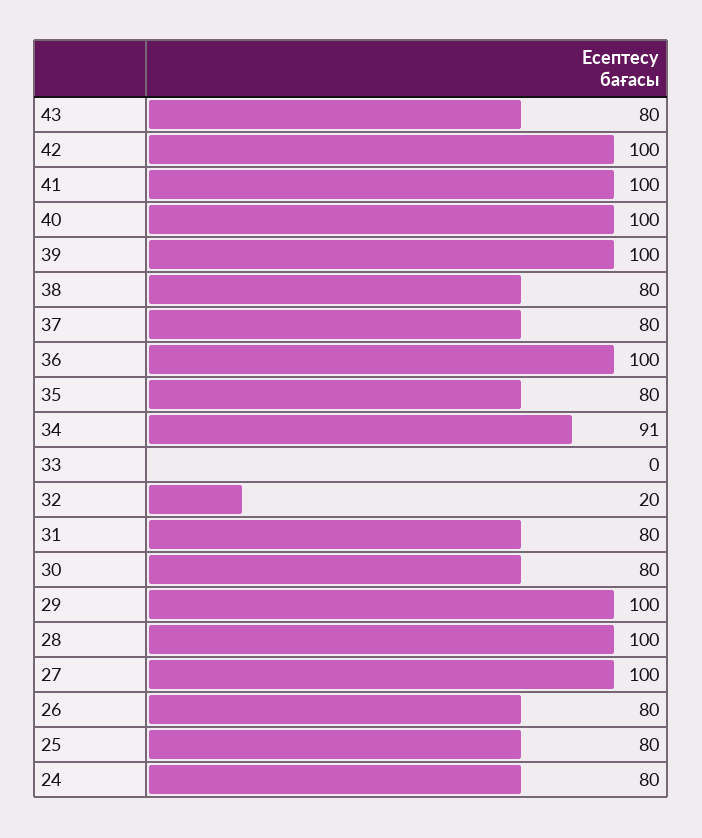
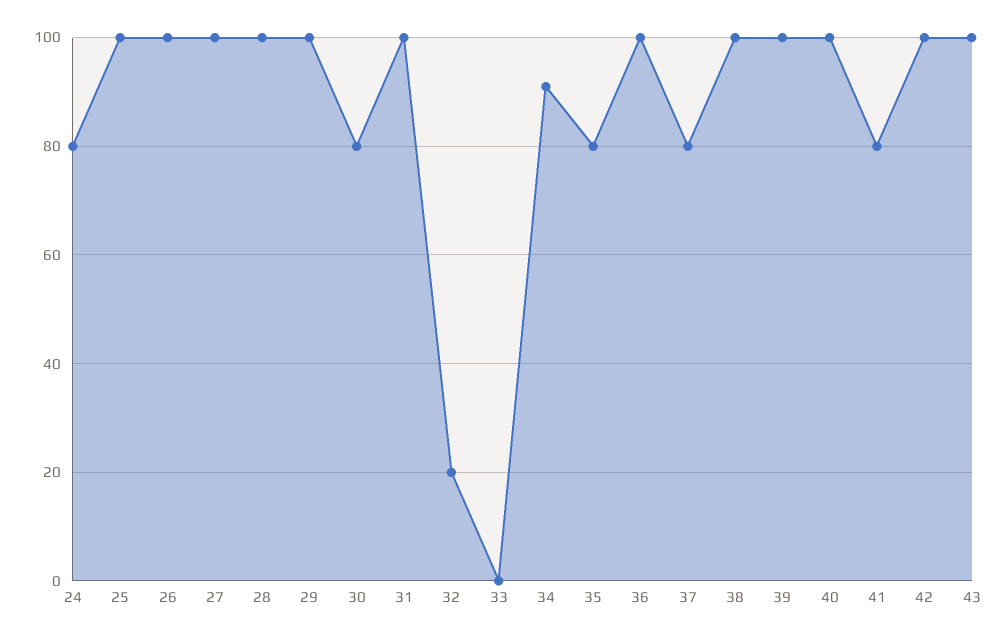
43: 80 -> 100
41: 100 -> 80
38: 80 -> 100
31: 80 -> 100
26: 80 -> 100
25: 80 -> 100

